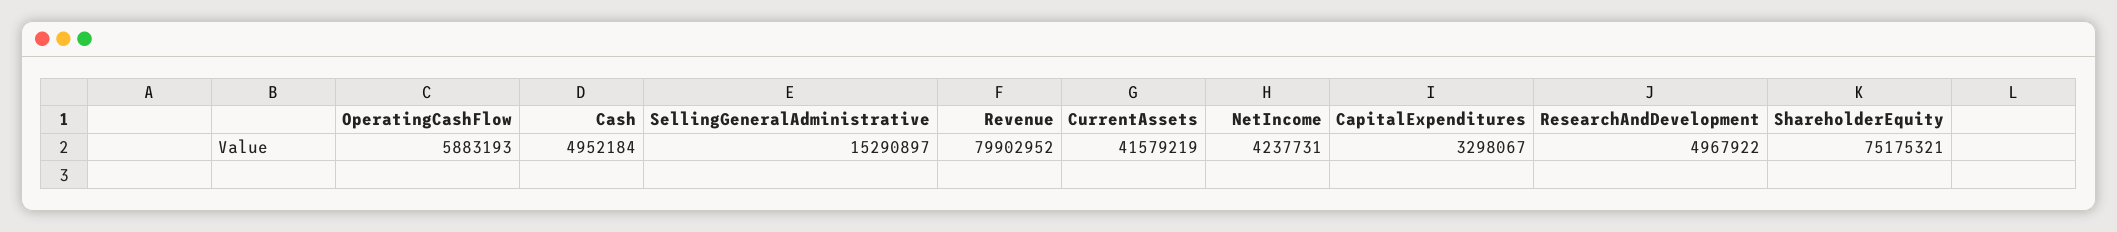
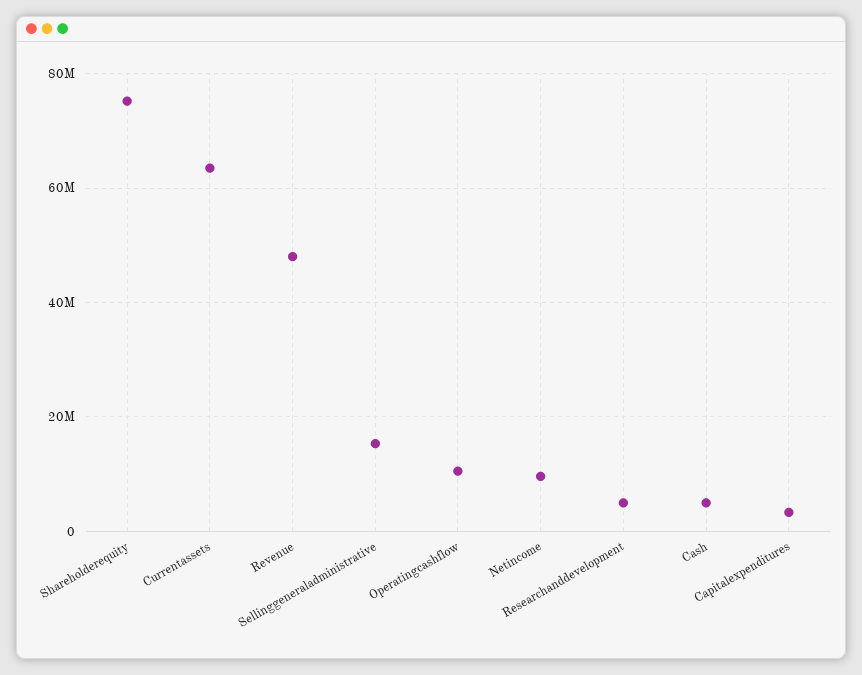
OperatingCashFlow: 5883193 -> 10000000
Revenue: 79902952 -> 48000000
CurrentAssets: 41579219 -> 64000000
NetIncome: 4237731 -> 10000000

